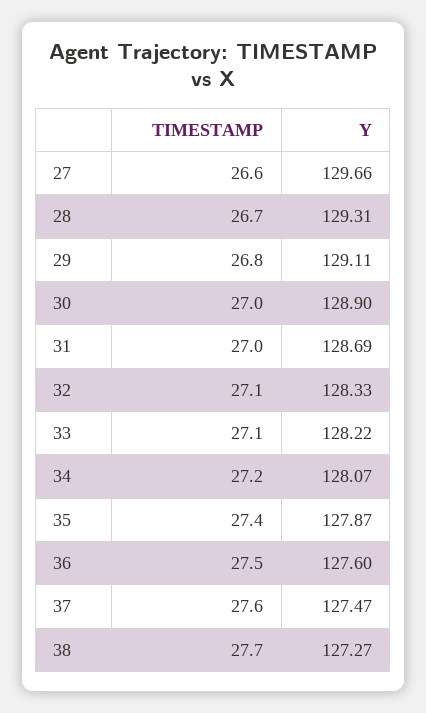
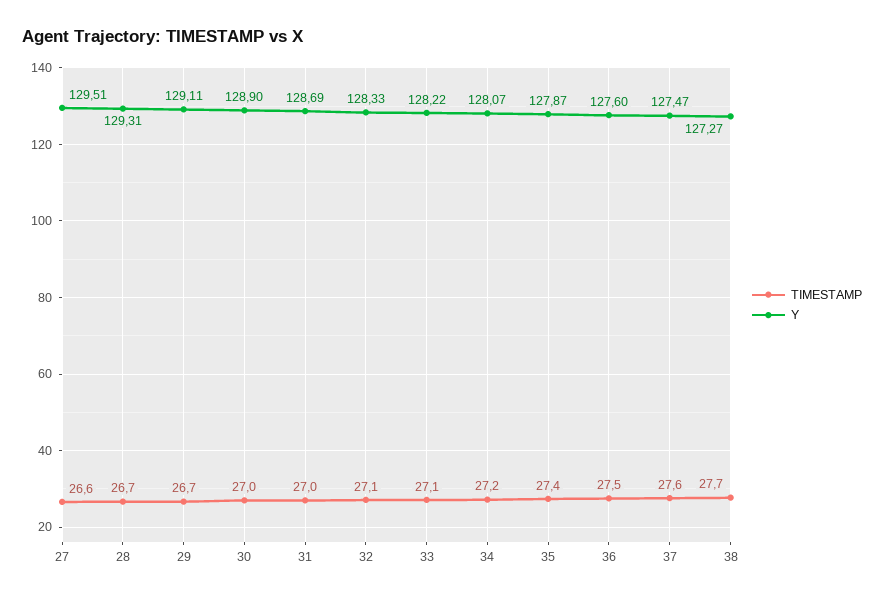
Y, 27: 129.66 -> 129.51
TIMESTAMP, 29: 26.8 -> 26.7

